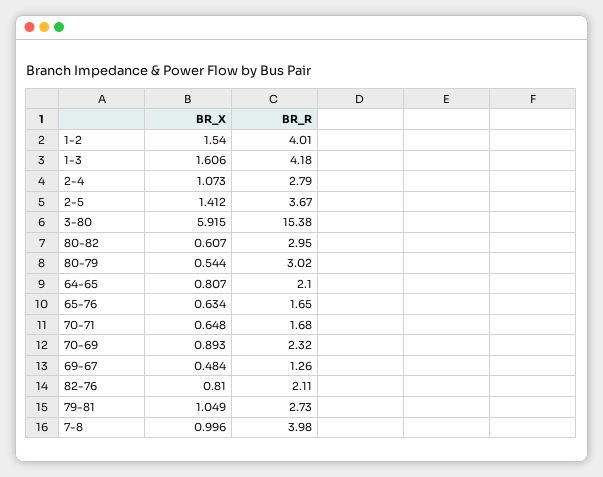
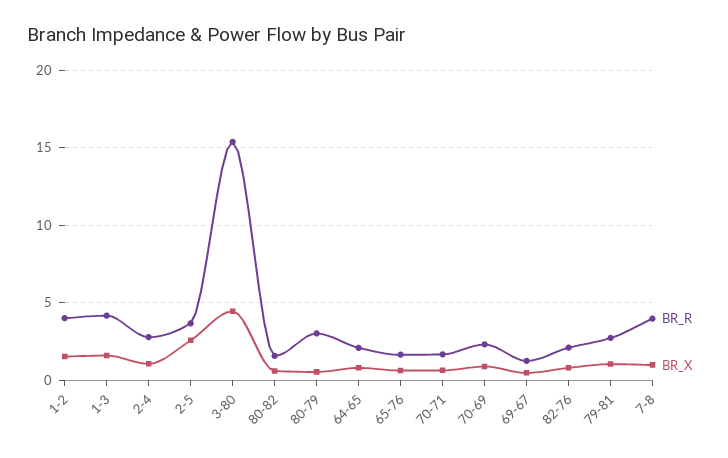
BR_X, 2-5: 1.412 -> 2.5
BR_X, 3-80: 5.915 -> 4.5
BR_R, 80-82: 2.95 -> 1.5

